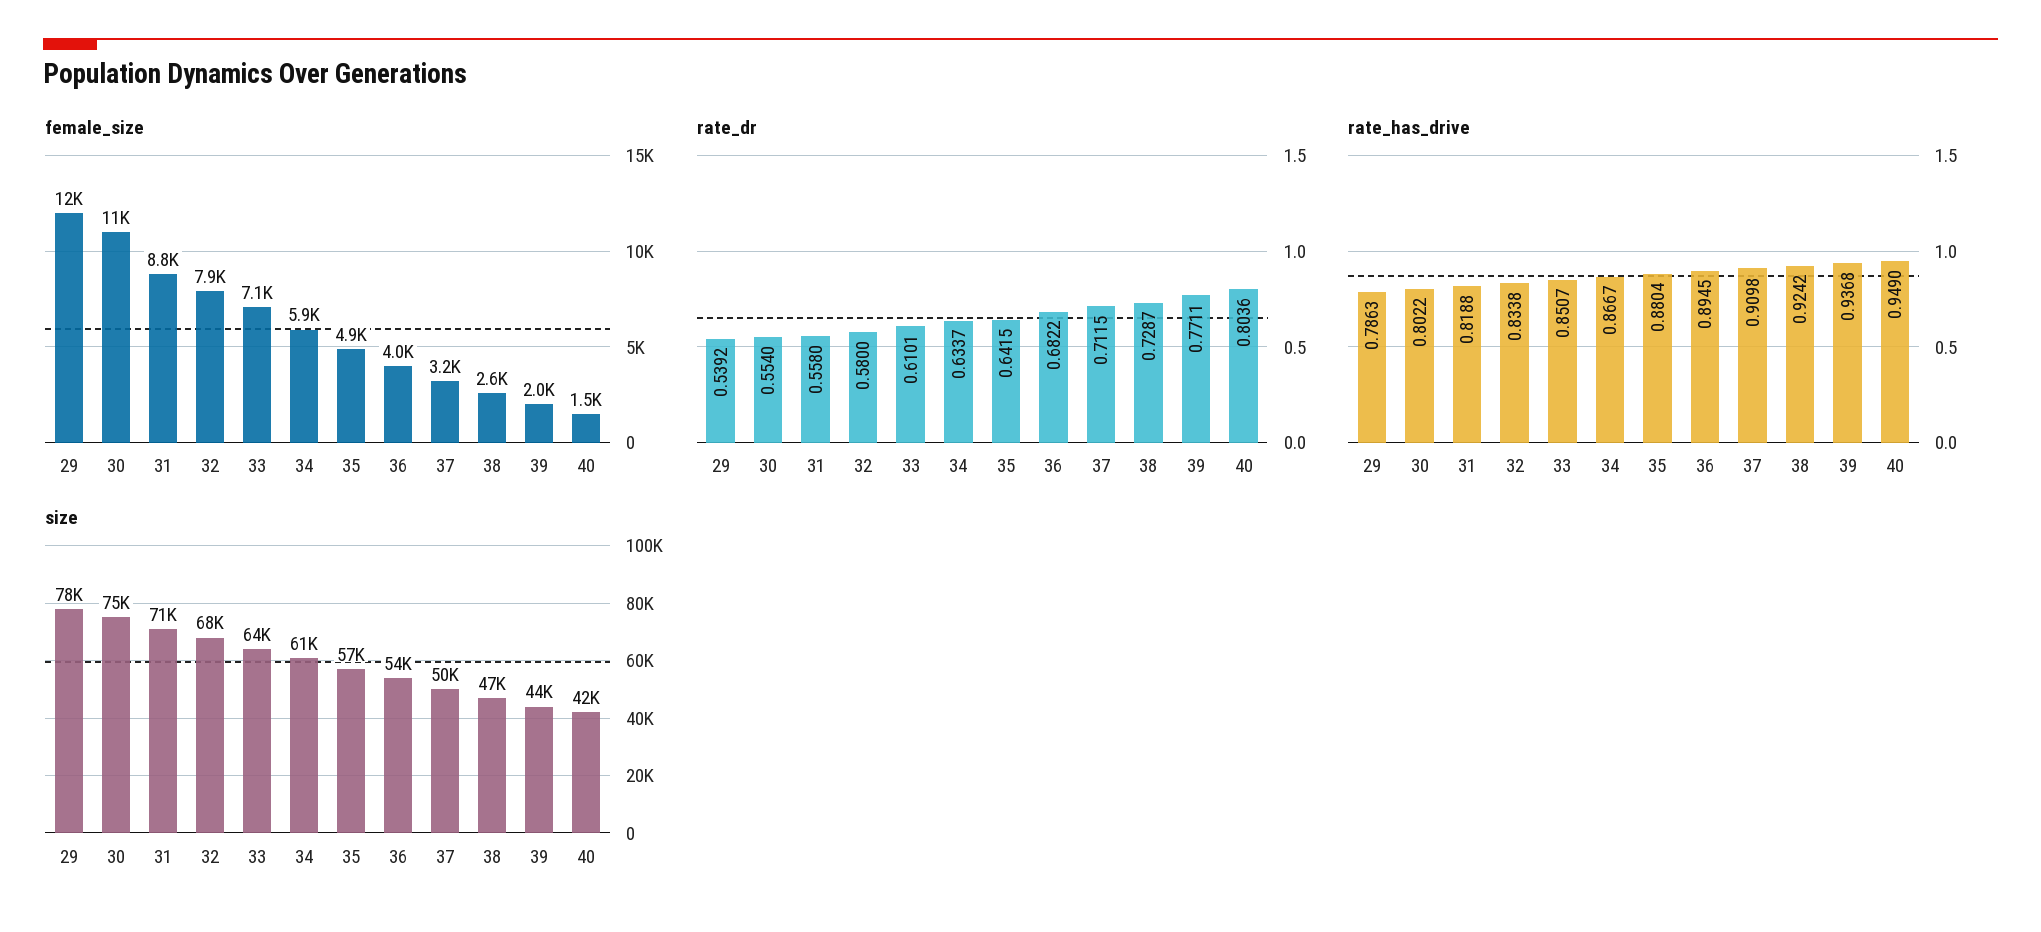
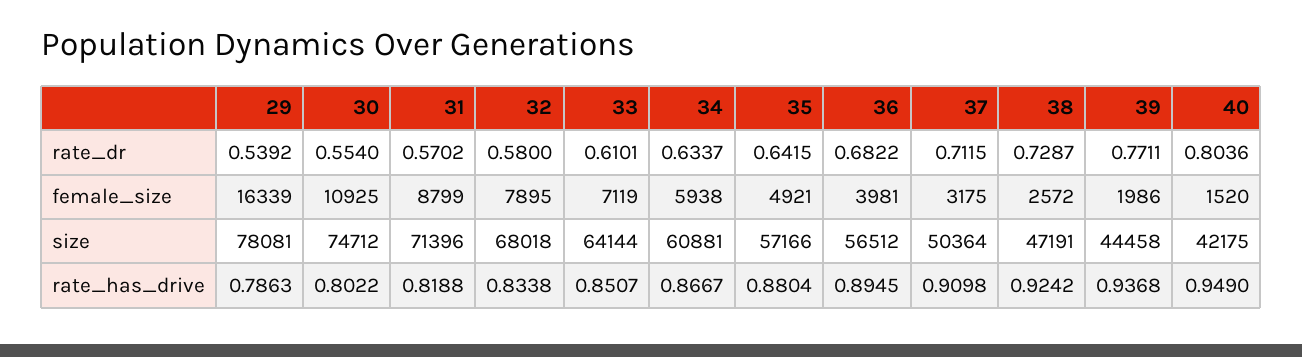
female_size, 29: 12000 -> 16339
rate_dr, 31: 0.558 -> 0.5702
size, 36: 54000 -> 56512

